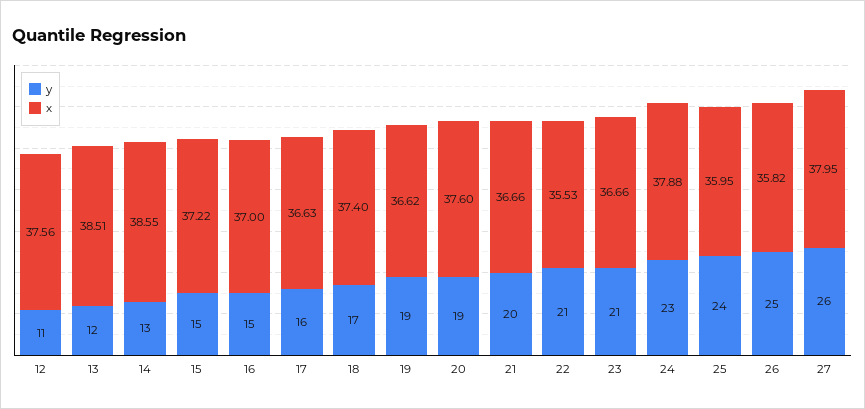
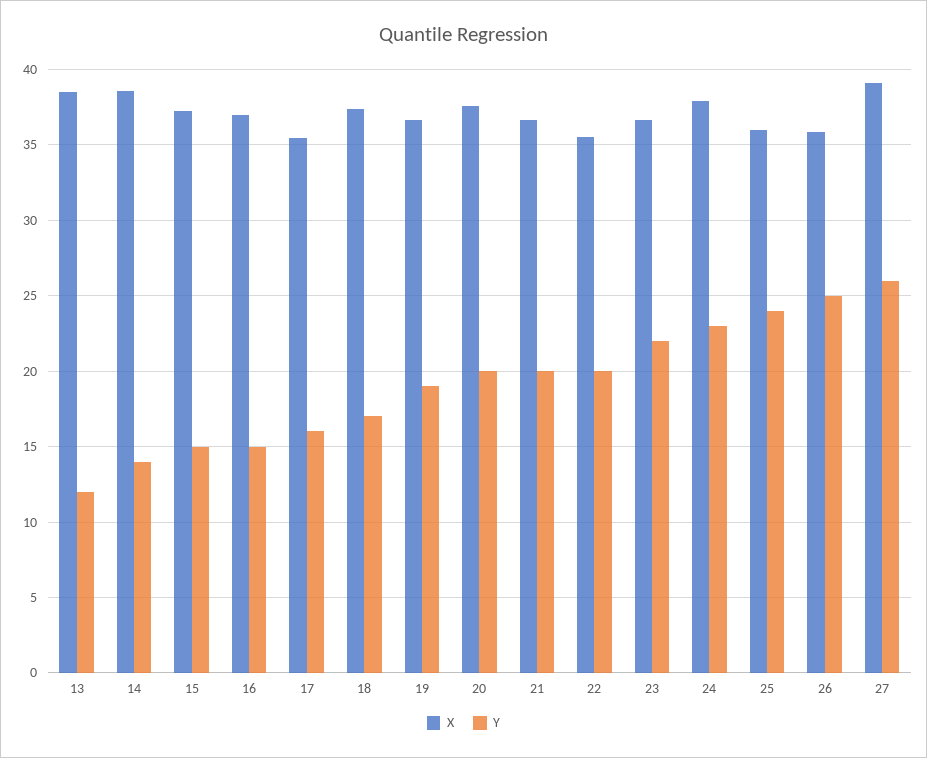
y, 12: 11 -> none
x, 12: 37.56 -> none
y, 14: 13 -> 14
x, 17: 36.63 -> 35.5
y, 20: 19 -> 20
y, 22: 21 -> 20
y, 23: 21 -> 22
x, 27: 37.95 -> 39

